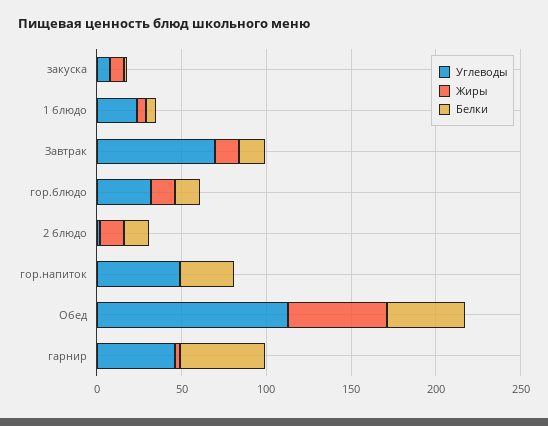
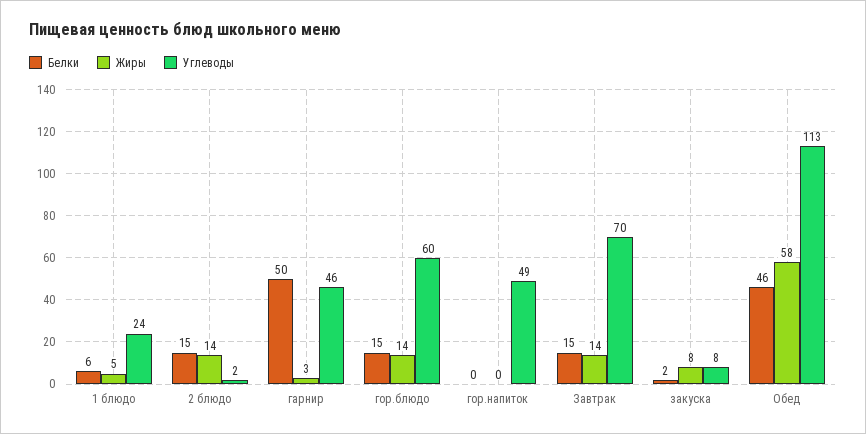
Углеводы, гор.блюдо: 30 -> 60
Белки, гор.напиток: 30 -> 0

